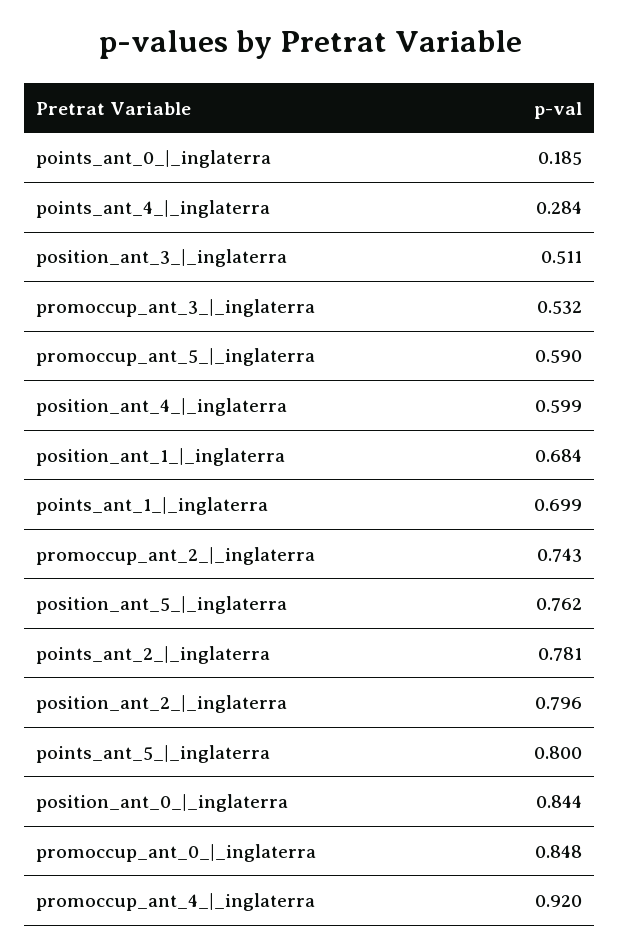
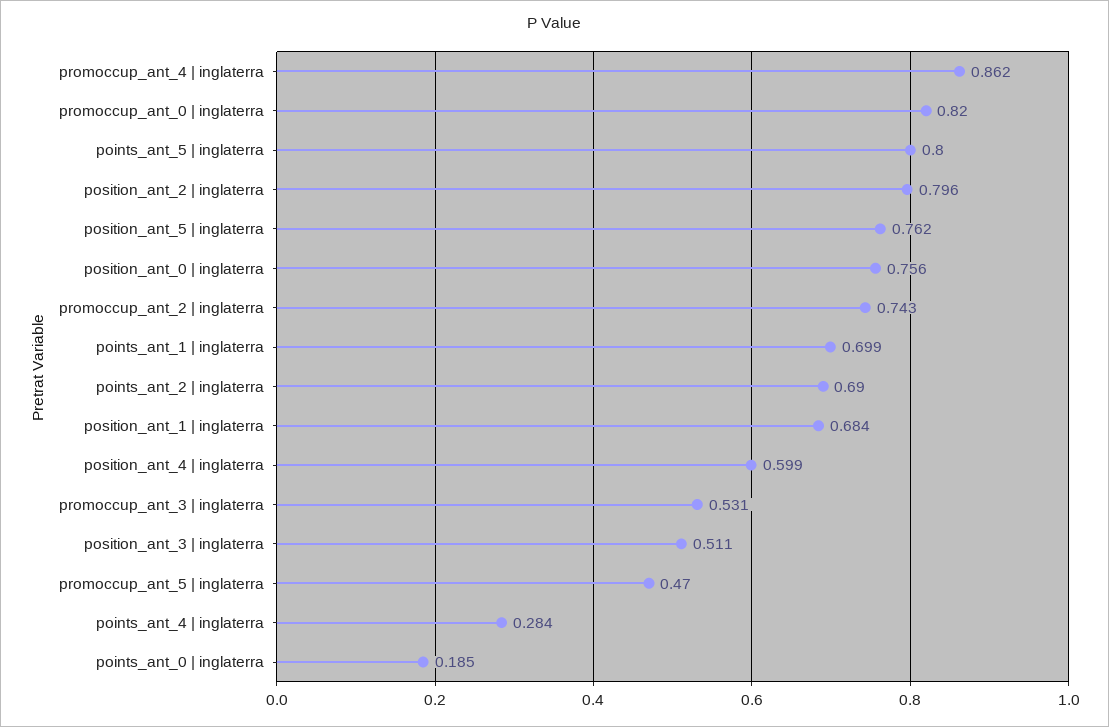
promoccup_ant_3_|_inglaterra: 0.532 -> 0.531
promoccup_ant_5_|_inglaterra: 0.59 -> 0.47
points_ant_2_|_inglaterra: 0.781 -> 0.69
position_ant_0_|_inglaterra: 0.844 -> 0.756
promoccup_ant_0_|_inglaterra: 0.848 -> 0.82
promoccup_ant_4_|_inglaterra: 0.92 -> 0.862

